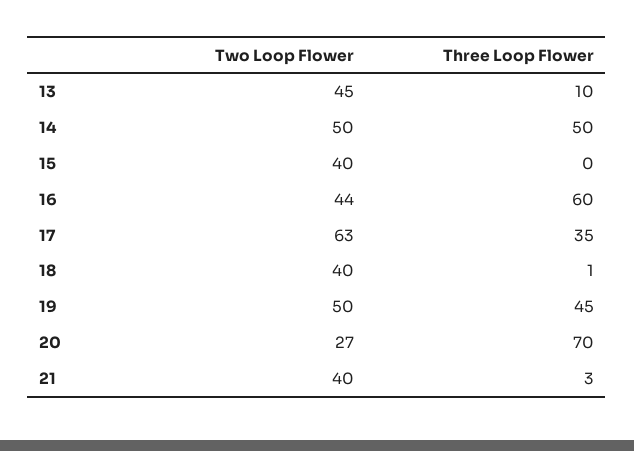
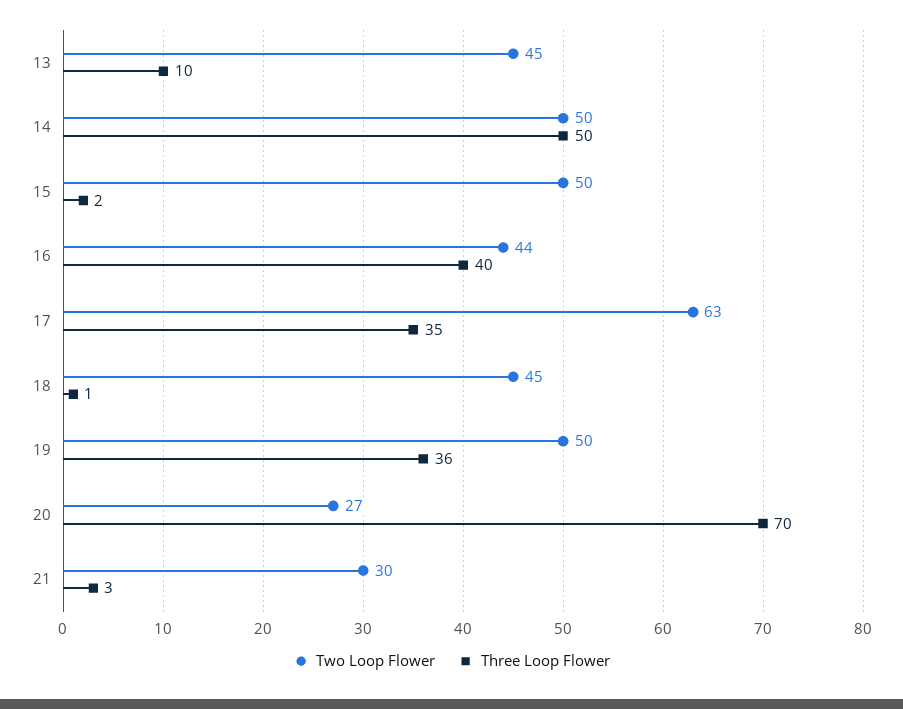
Two Loop Flower, 15: 40 -> 50
Three Loop Flower, 15: 0 -> 2
Three Loop Flower, 16: 60 -> 40
Two Loop Flower, 18: 40 -> 45
Three Loop Flower, 19: 45 -> 36
Two Loop Flower, 21: 40 -> 30

